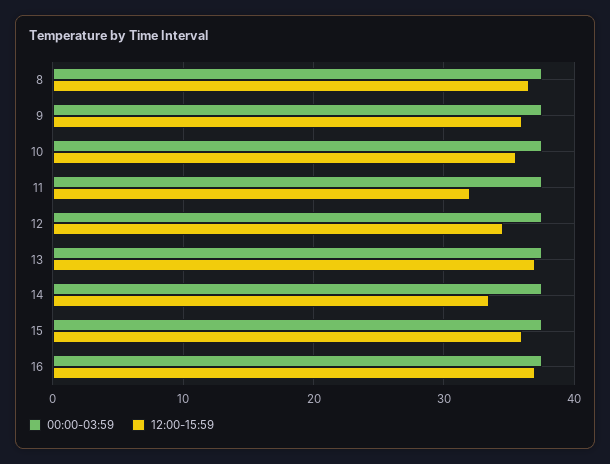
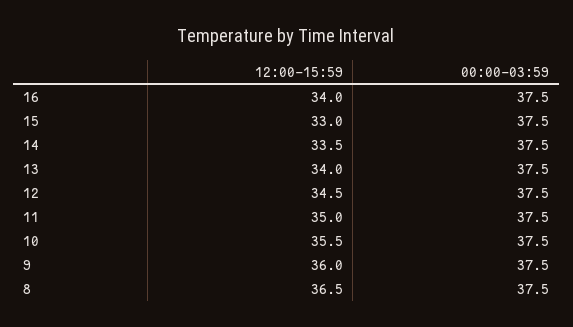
12:00-15:59, 11: 32 -> 35
12:00-15:59, 13: 37 -> 34
12:00-15:59, 15: 36 -> 33
12:00-15:59, 16: 37 -> 34

